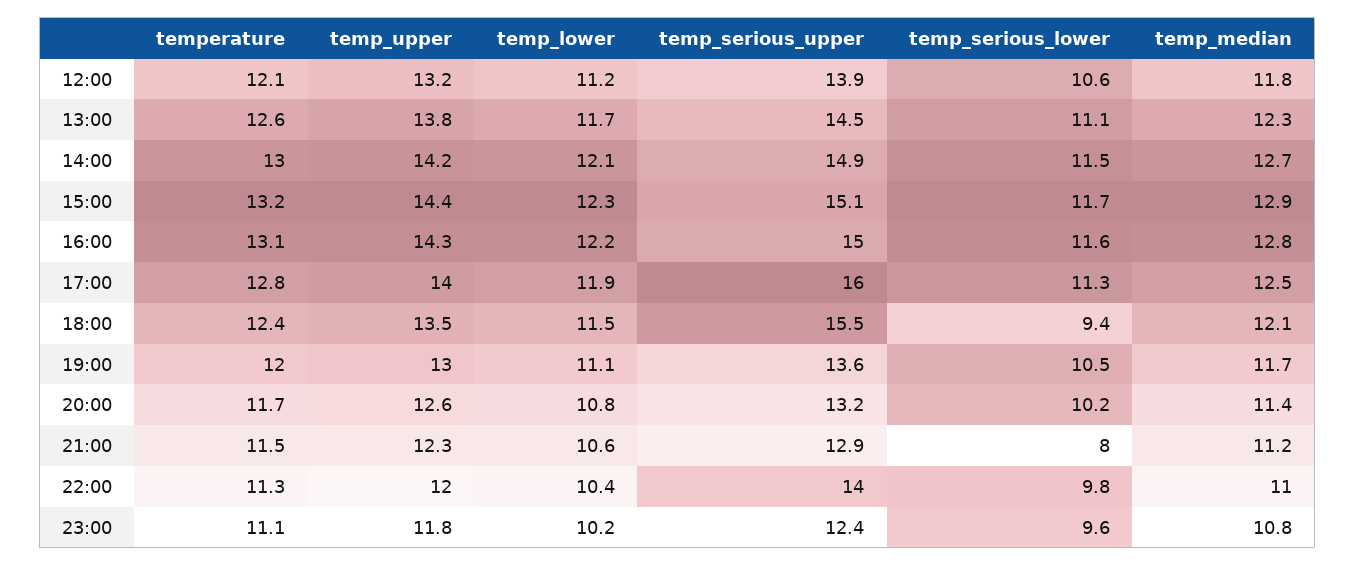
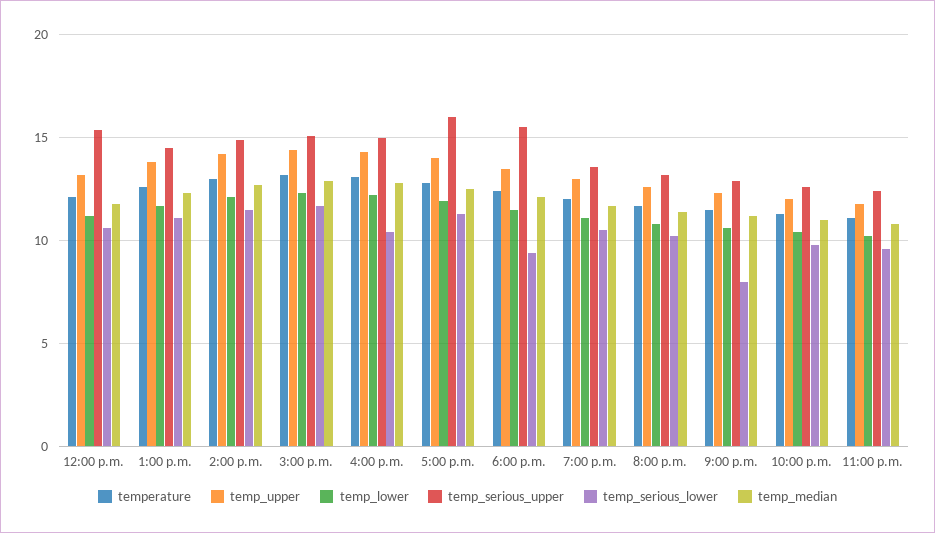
temp_serious_upper, 12:00: 13.9 -> 15.5
temp_serious_lower, 16:00: 11.6 -> 10.5
temp_serious_upper, 22:00: 14 -> 12.5

